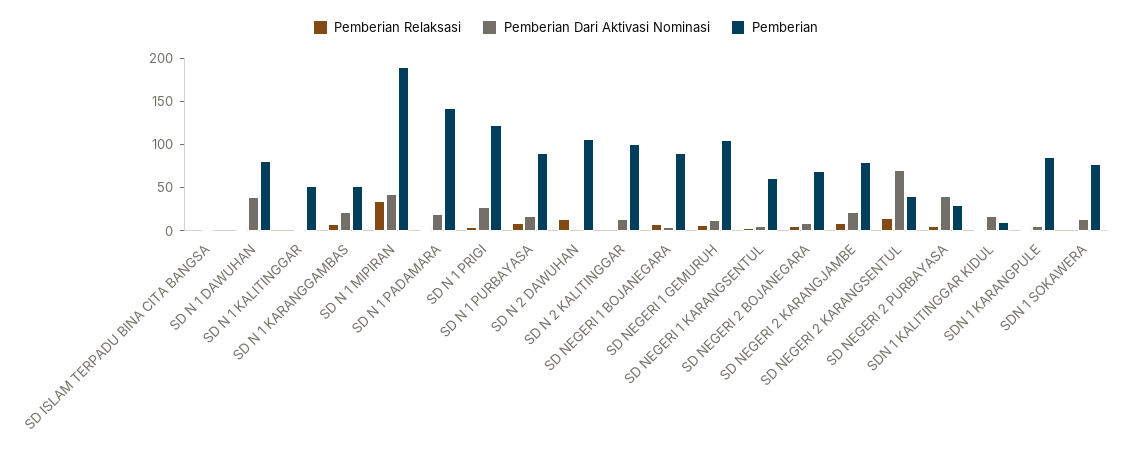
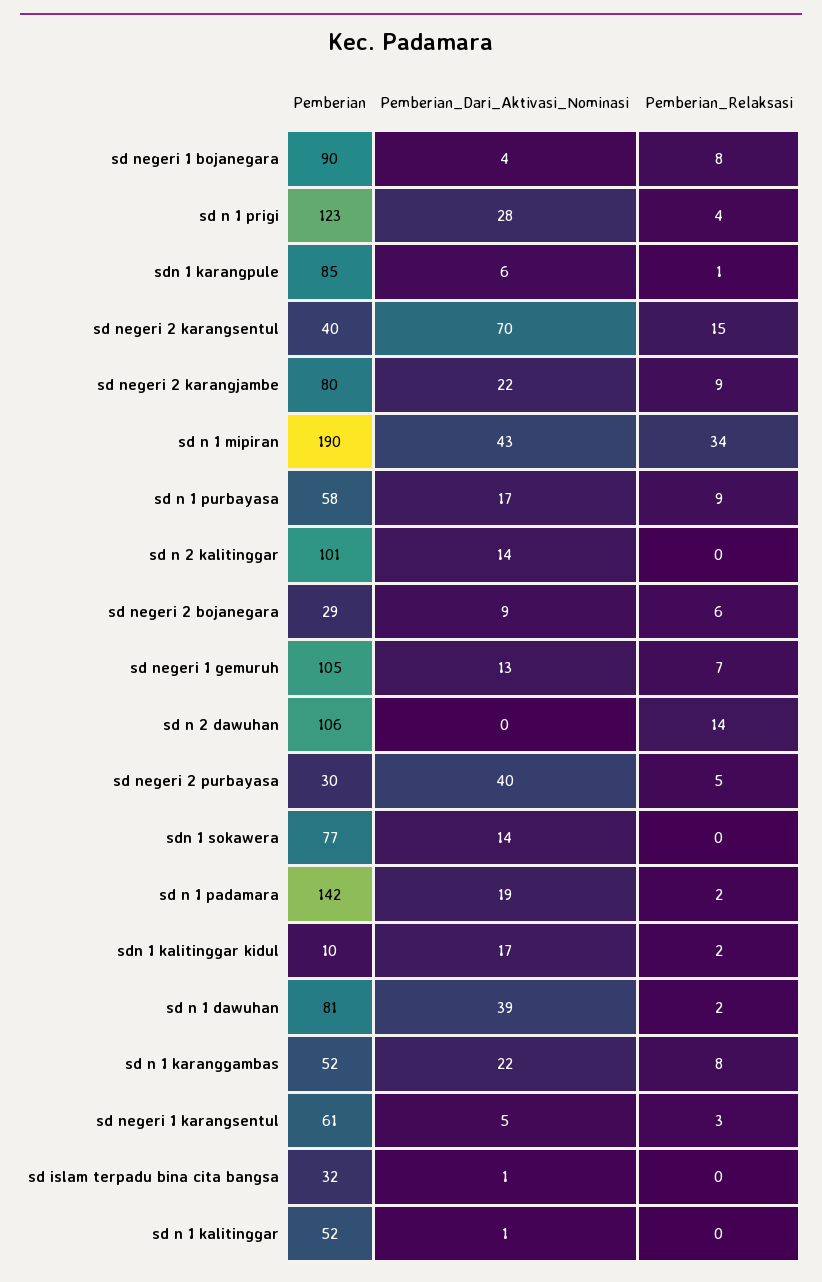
Pemberian, SD ISLAM TERPADU BINA CITA BANGSA: 0 -> 32
Pemberian, SD N 1 PURBAYASA: 90 -> 58
Pemberian, SD NEGERI 2 BOJANEGARA: 70 -> 29

